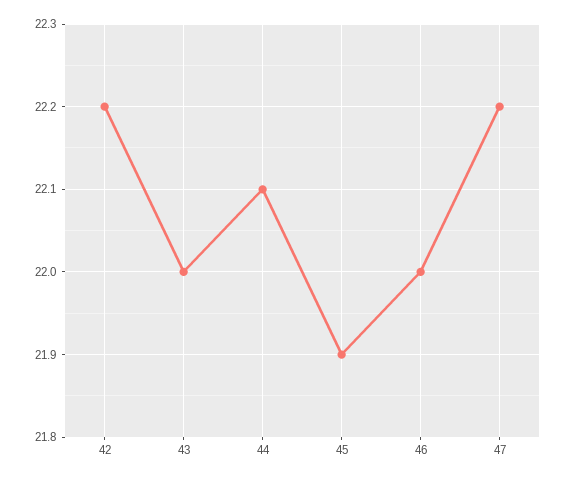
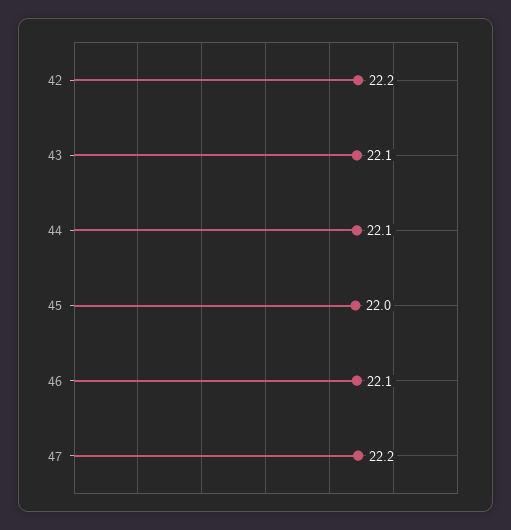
43: 22 -> 22.1
45: 21.9 -> 22
46: 22 -> 22.1

